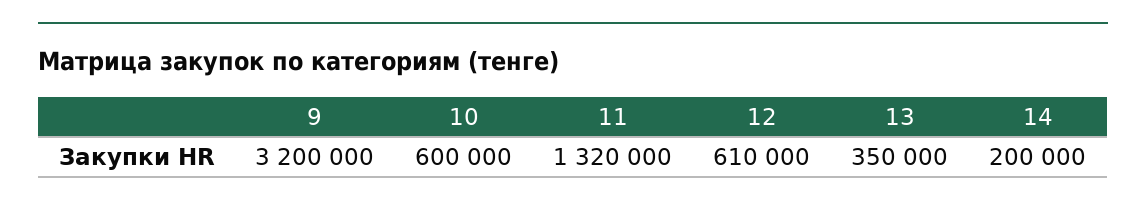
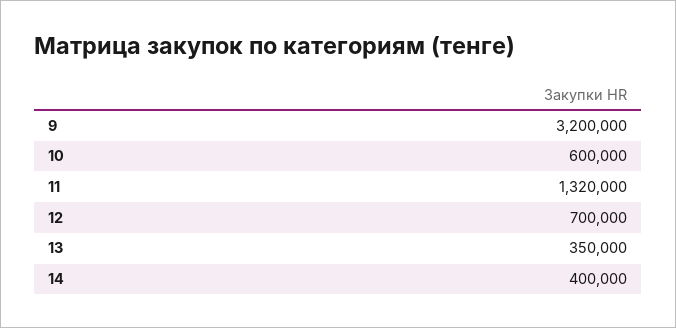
12: 610000 -> 700000
14: 200000 -> 400000

